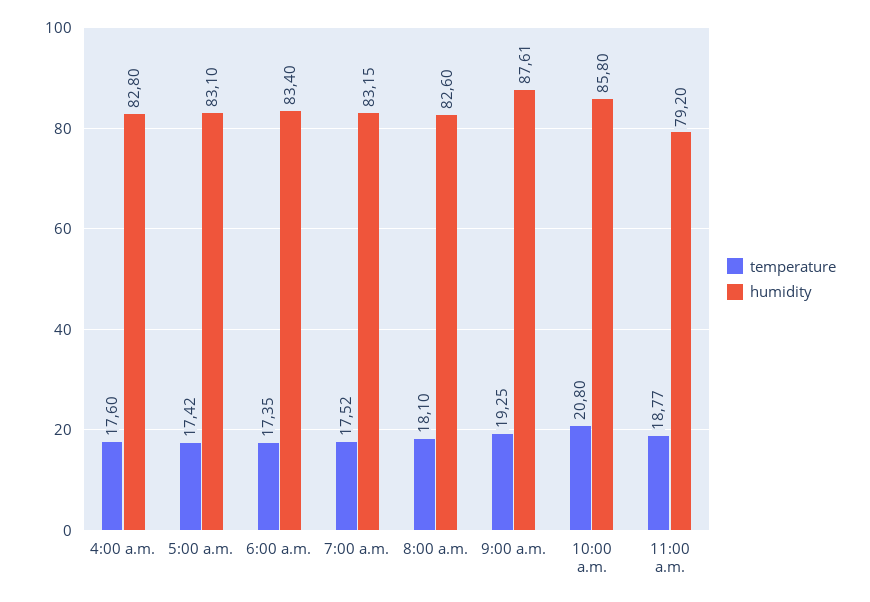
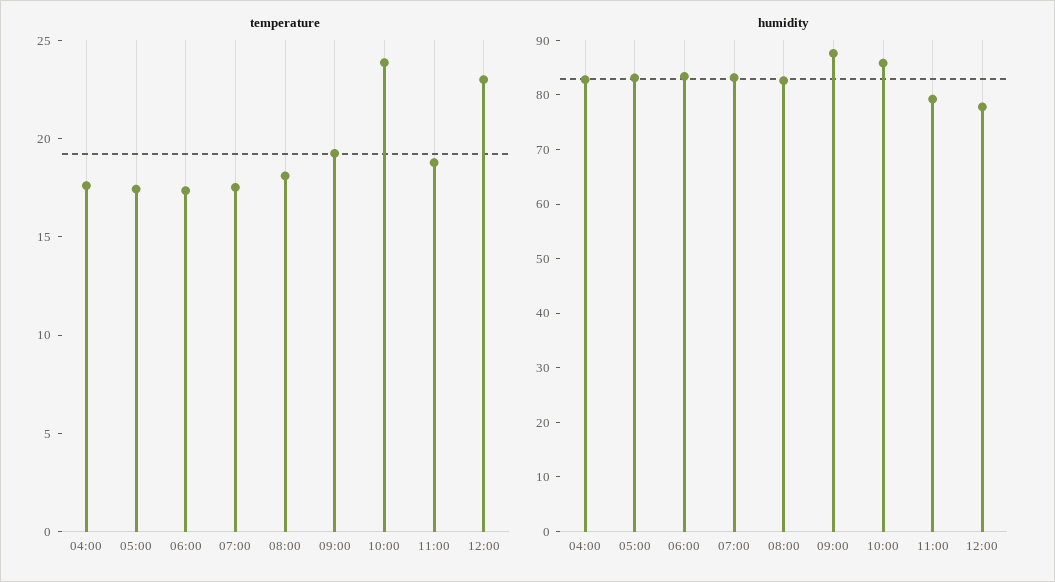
temperature, 10:00 a.m.: 20.8 -> 24
temperature, 12:00: none -> 23
humidity, 12:00: none -> 78

